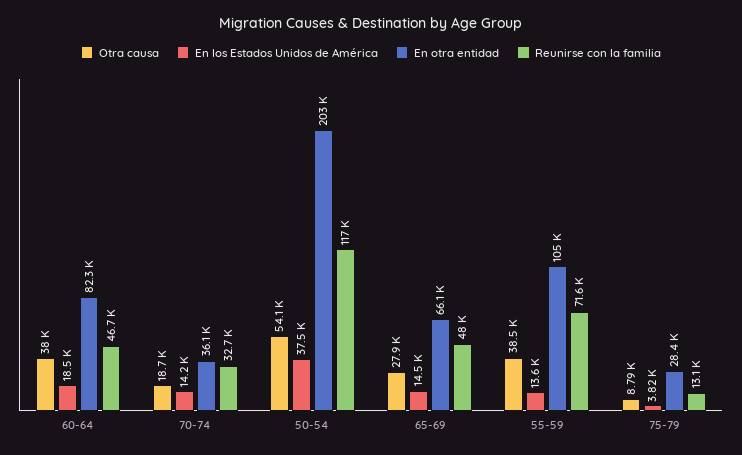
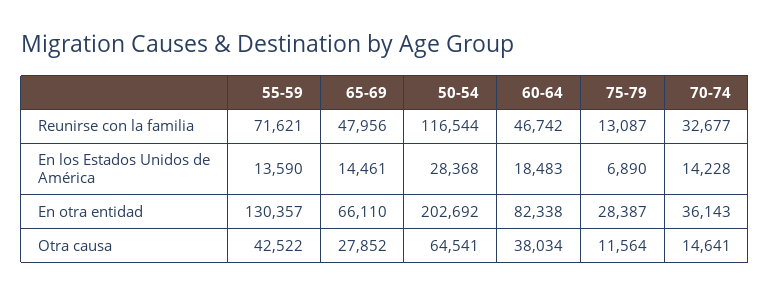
Otra causa, 70-74: 18700 -> 14641
Otra causa, 50-54: 54100 -> 64541
En los Estados Unidos de América, 50-54: 37500 -> 28368
Otra causa, 55-59: 38500 -> 42522
En otra entidad, 55-59: 105000 -> 130357
Otra causa, 75-79: 8790 -> 11564
En los Estados Unidos de América, 75-79: 3820 -> 6890

